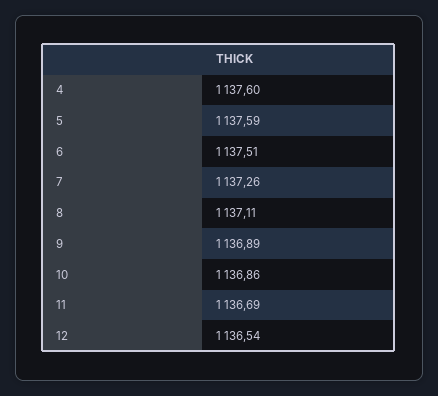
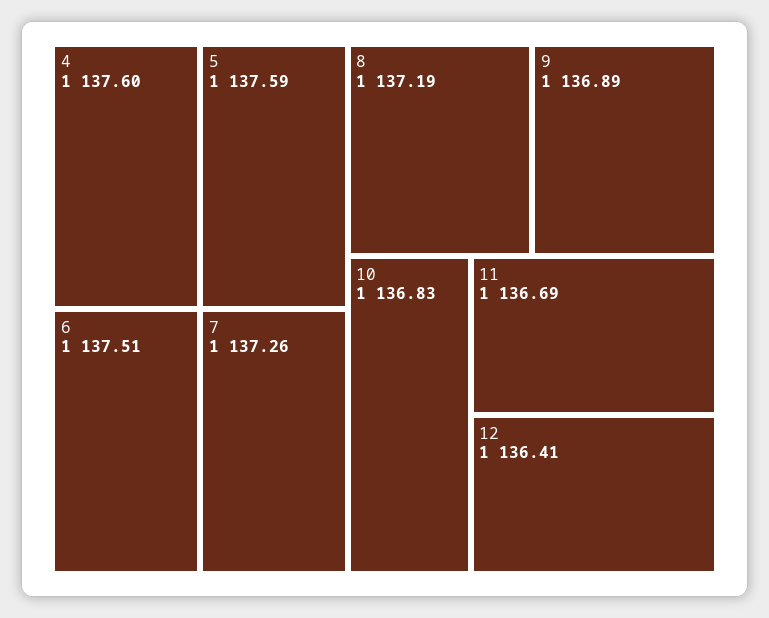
8: 1137.11 -> 1137.19
10: 1136.86 -> 1136.83
12: 1136.54 -> 1136.41

